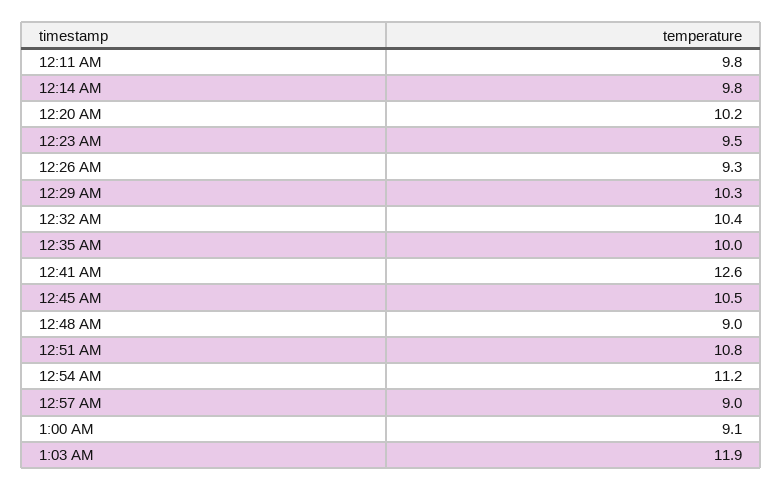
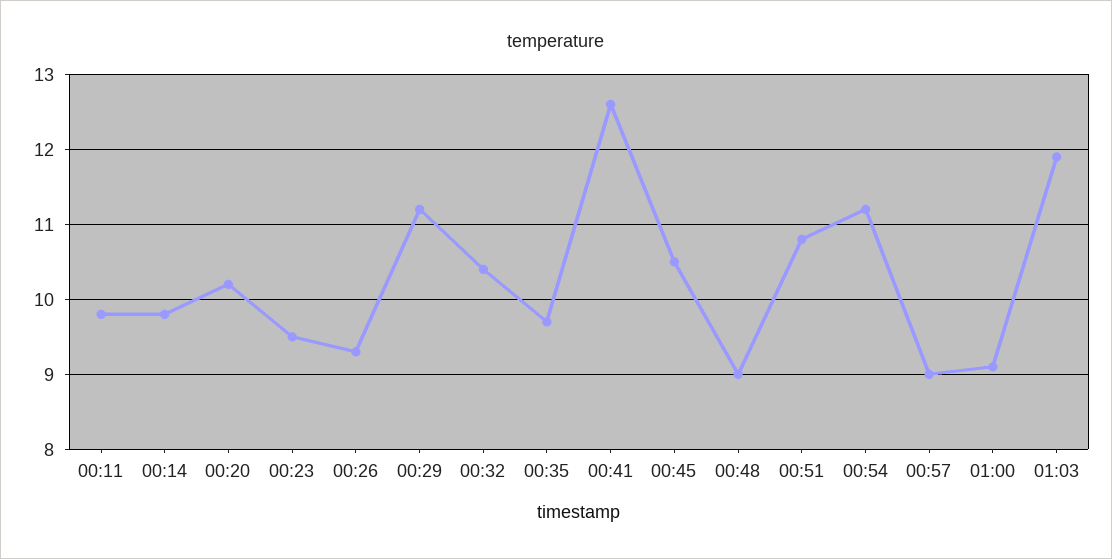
12:29 AM: 10.3 -> 11.2
12:35 AM: 10 -> 9.7

